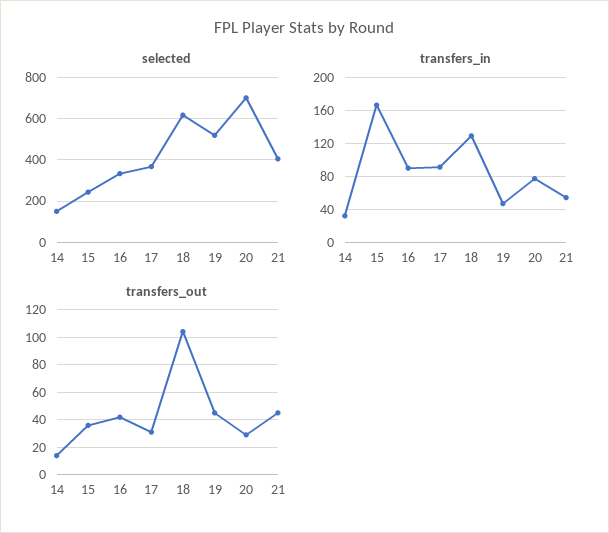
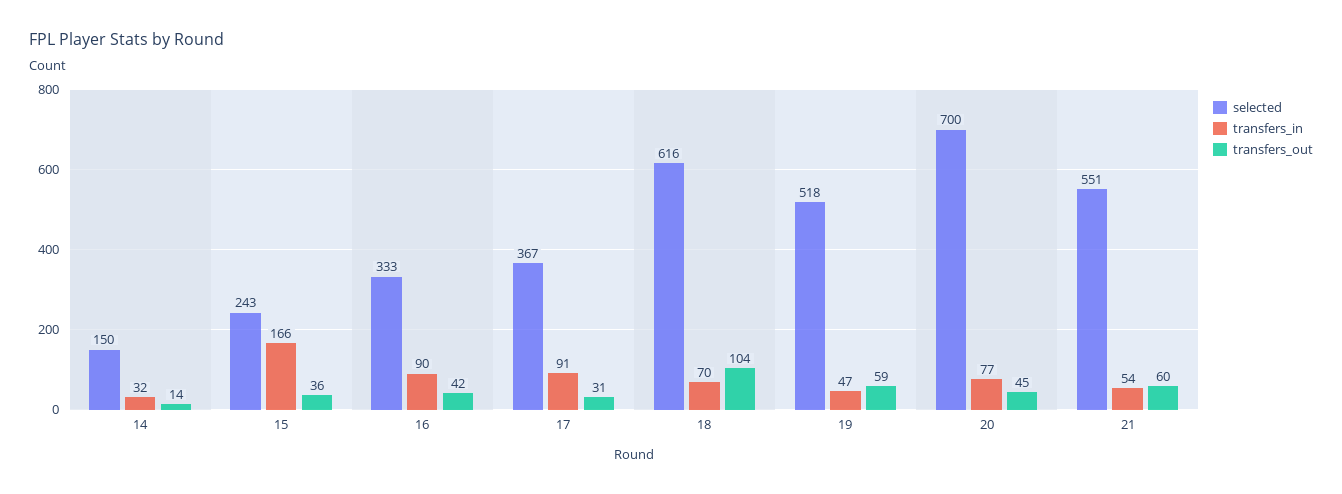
selected, 21: 400 -> 551
transfers_in, 18: 130 -> 70
transfers_out, 19: 45 -> 59
transfers_out, 20: 30 -> 45
transfers_out, 21: 45 -> 60

